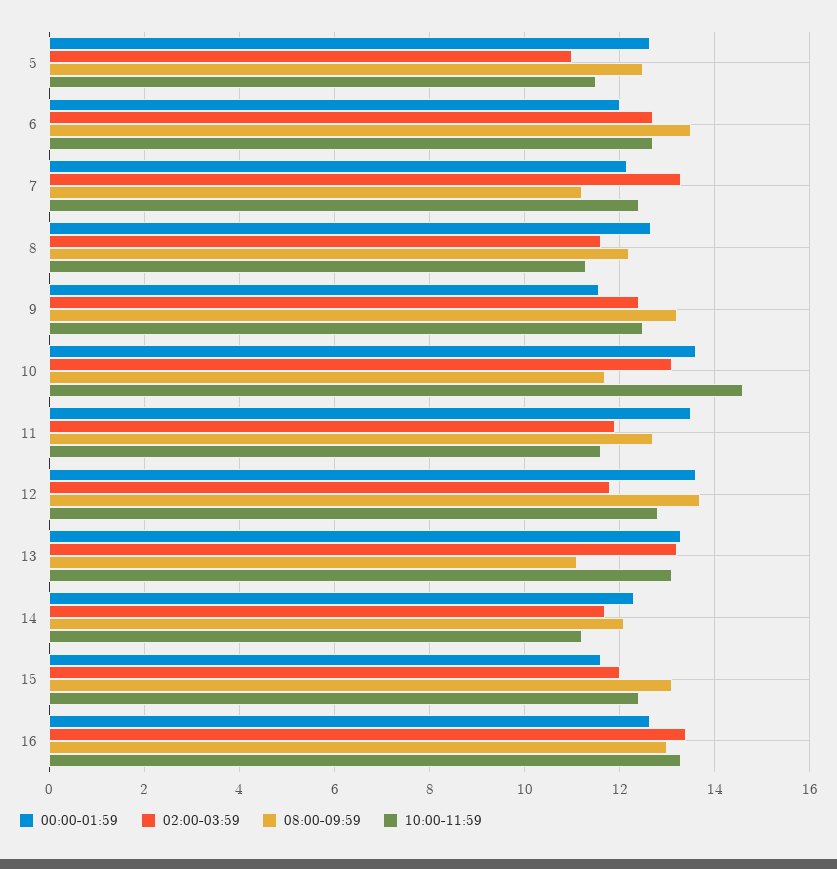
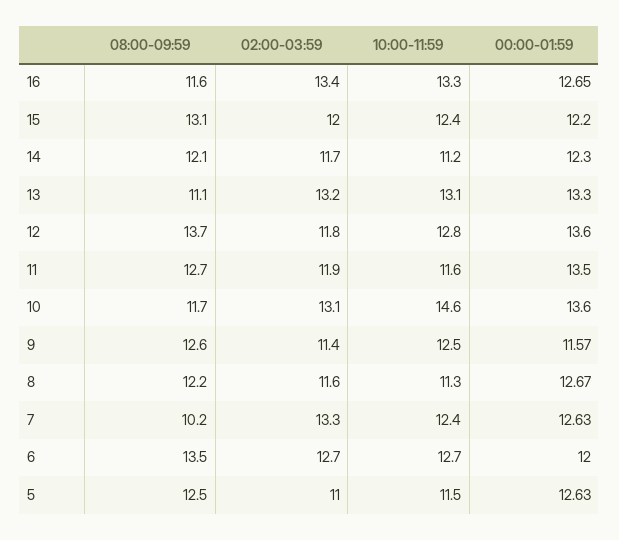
00:00-01:59, 7: 12.2 -> 12.63
08:00-09:59, 7: 11.2 -> 10.2
02:00-03:59, 9: 12.4 -> 11.4
08:00-09:59, 9: 13.2 -> 12.6
00:00-01:59, 15: 11.6 -> 12.2
08:00-09:59, 16: 13 -> 11.6

